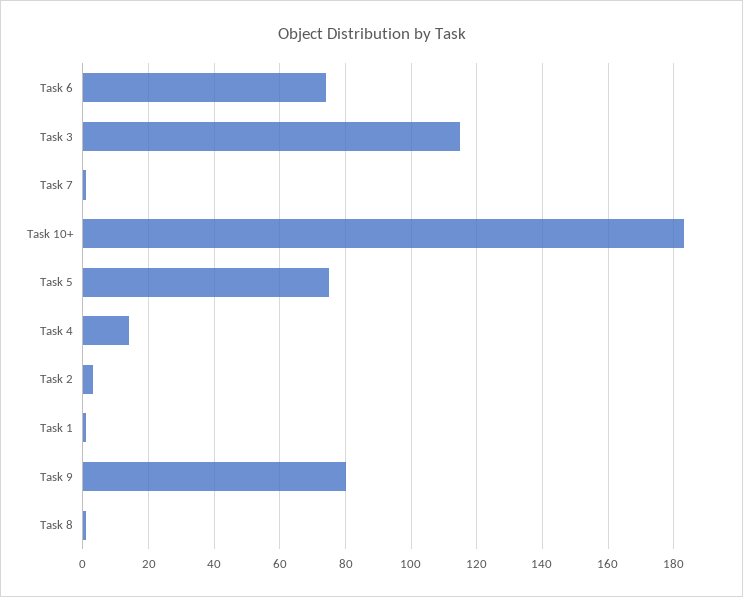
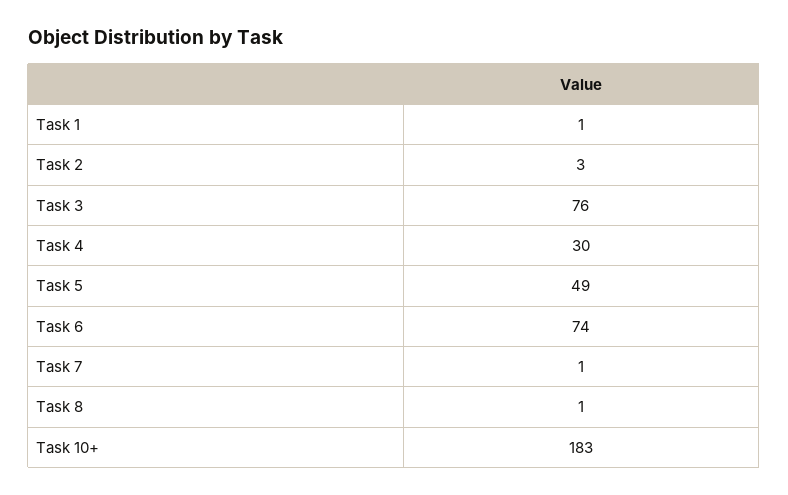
Task 3: 115 -> 76
Task 5: 75 -> 49
Task 4: 15 -> 30
Task 9: 80 -> none

